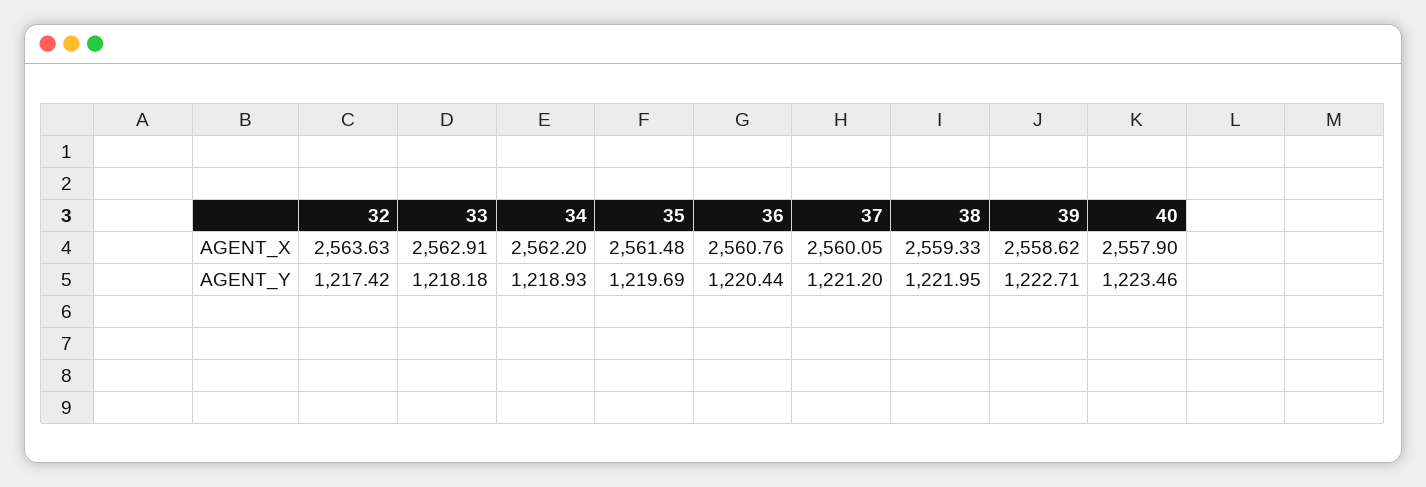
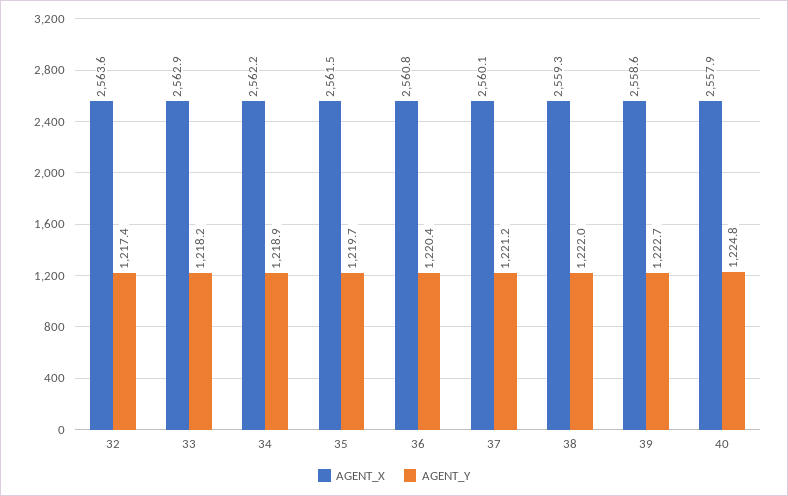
AGENT_Y, 40: 1223.46 -> 1224.8

